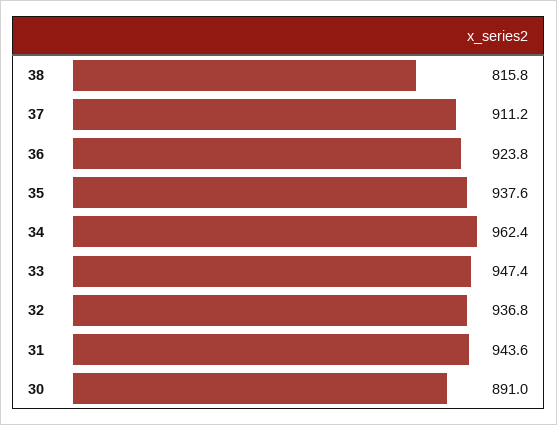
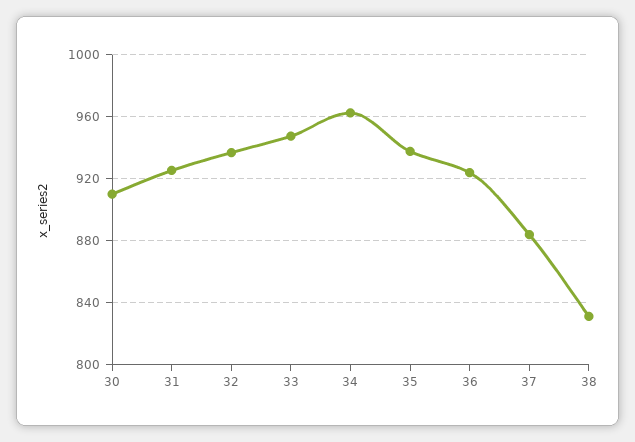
38: 815.8 -> 830
37: 911.2 -> 885
31: 943.6 -> 925
30: 891 -> 910

